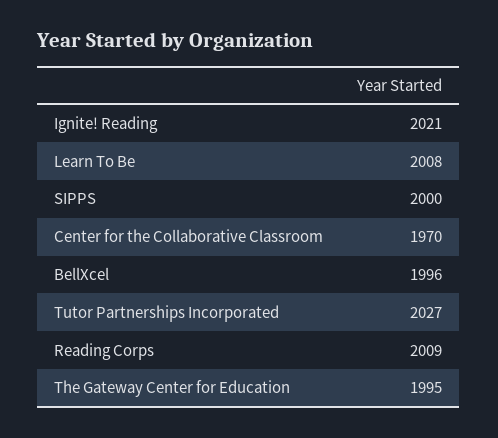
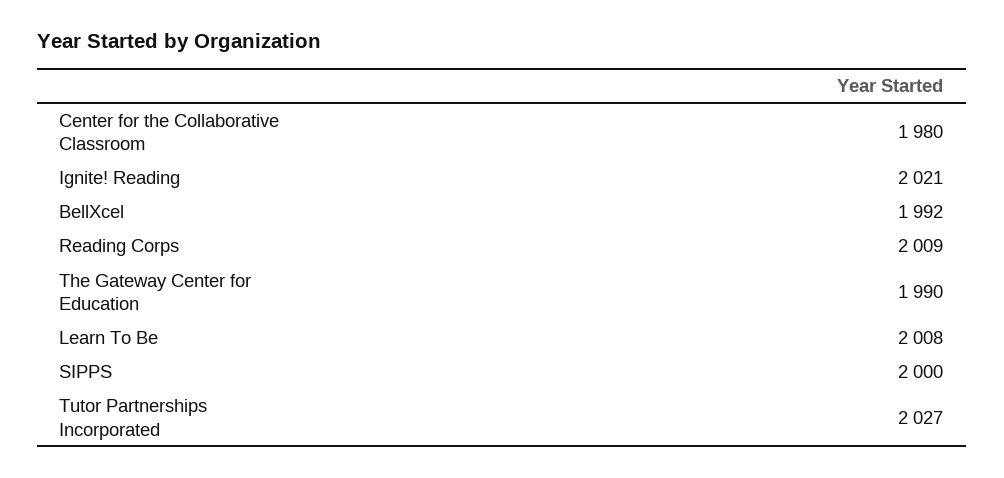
Center for the Collaborative Classroom: 1970 -> 1980
BellXcel: 1996 -> 1992
The Gateway Center for Education: 1995 -> 1990

